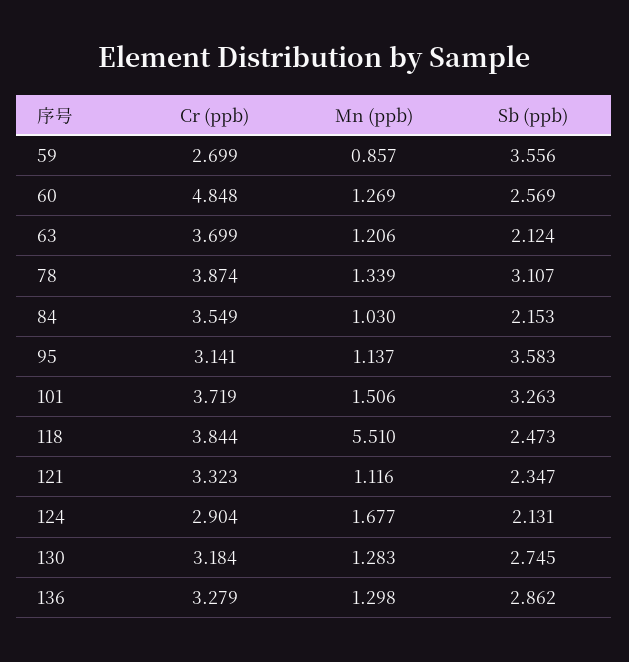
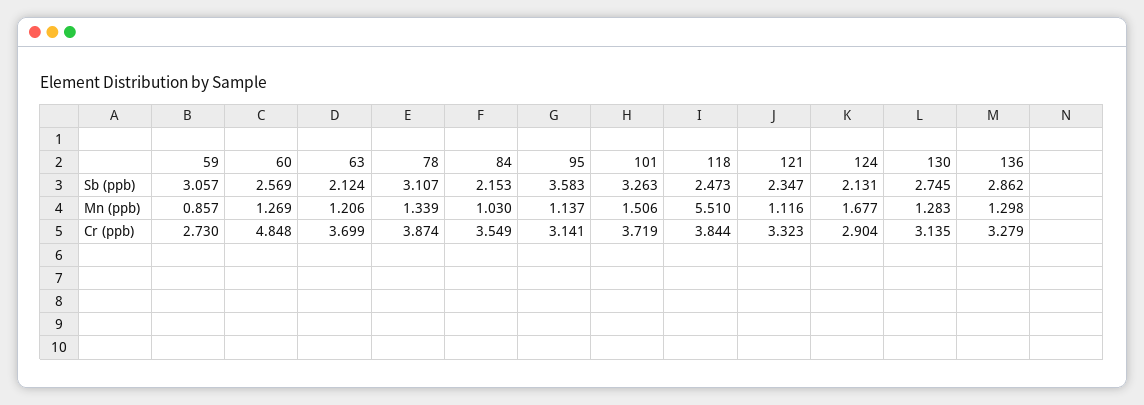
Cr (ppb), 59: 2.699 -> 2.73
Sb (ppb), 59: 3.556 -> 3.057
Cr (ppb), 130: 3.184 -> 3.135

